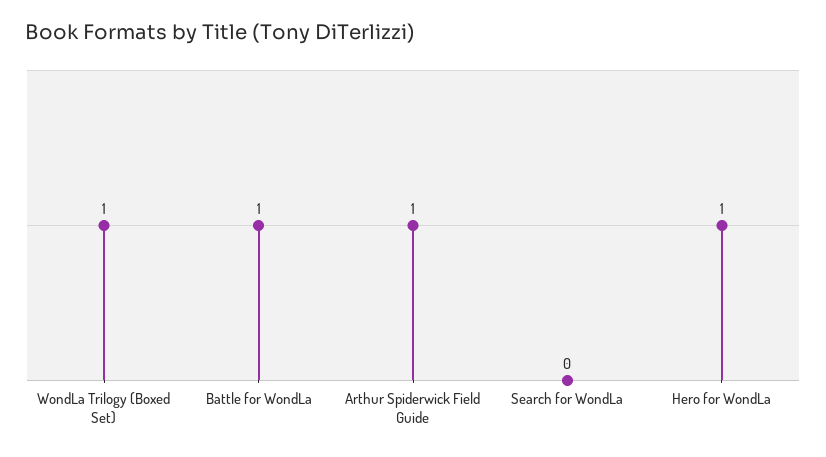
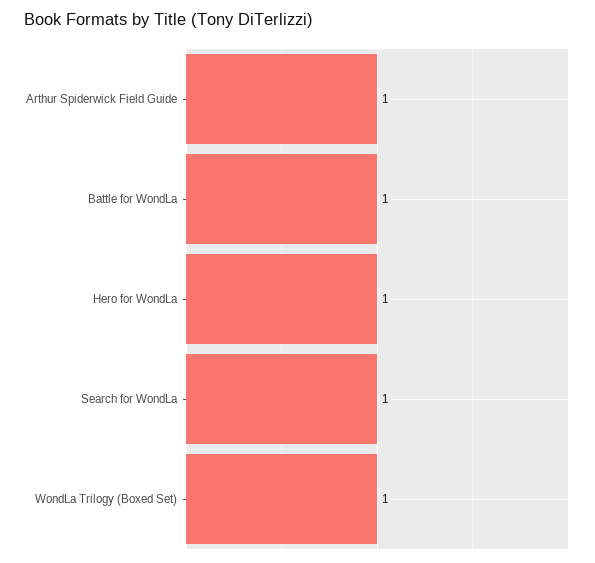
Search for WondLa: 0 -> 1

